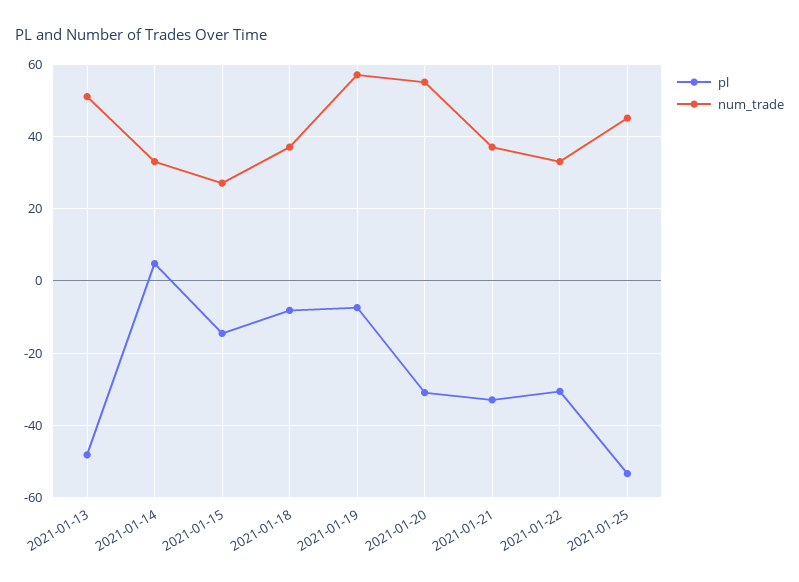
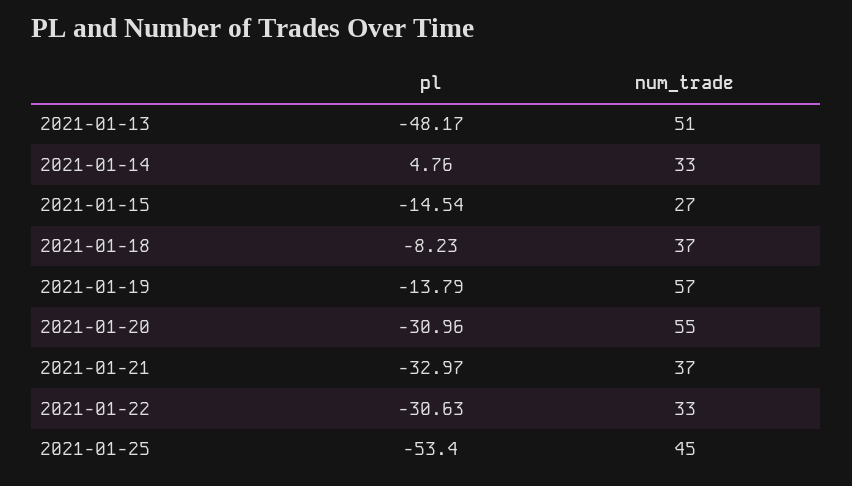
pl, 2021-01-19: -8 -> -13.79

